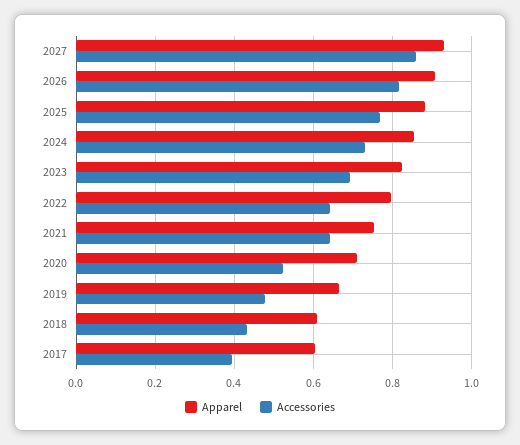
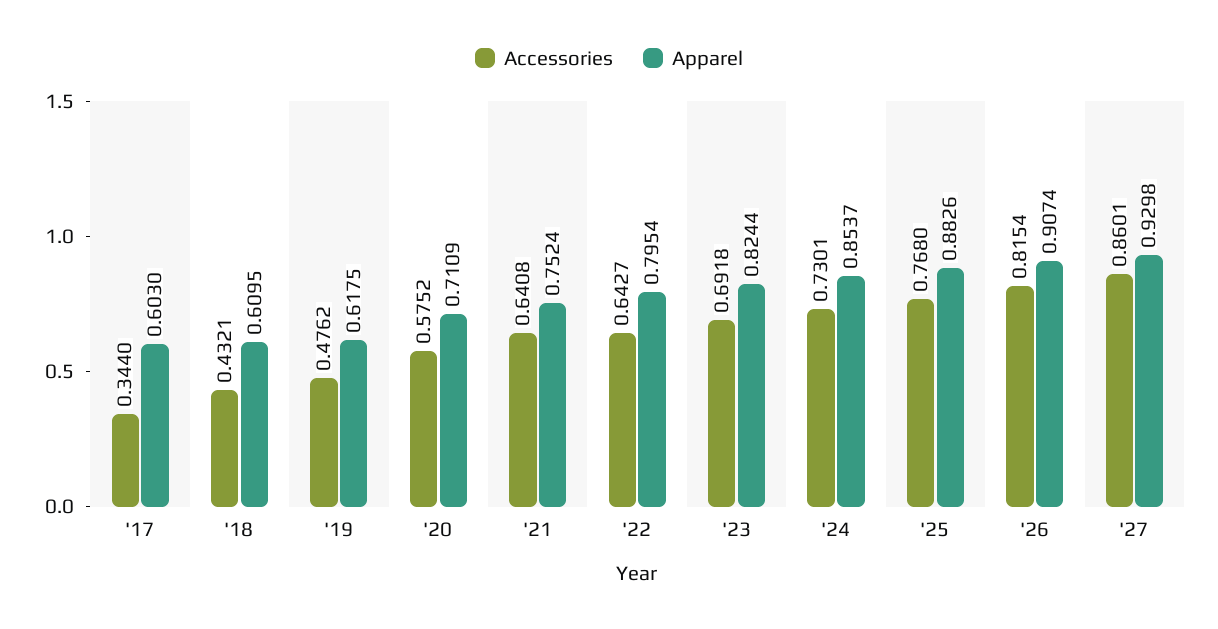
Accessories, 2020: 0.52 -> 0.5752
Apparel, 2019: 0.66 -> 0.6175
Accessories, 2017: 0.4 -> 0.344

